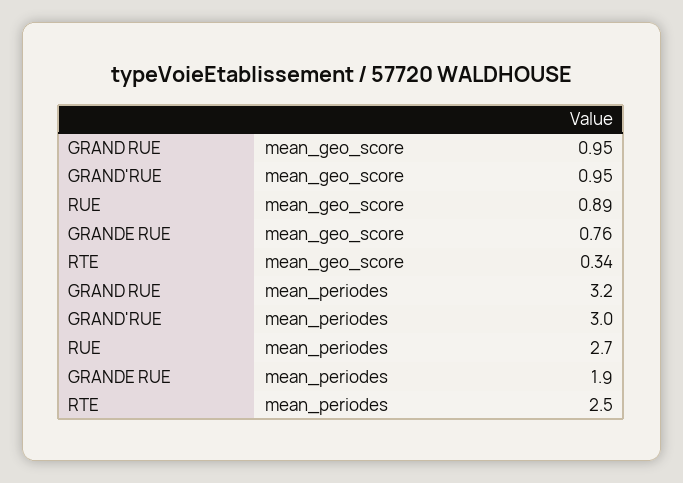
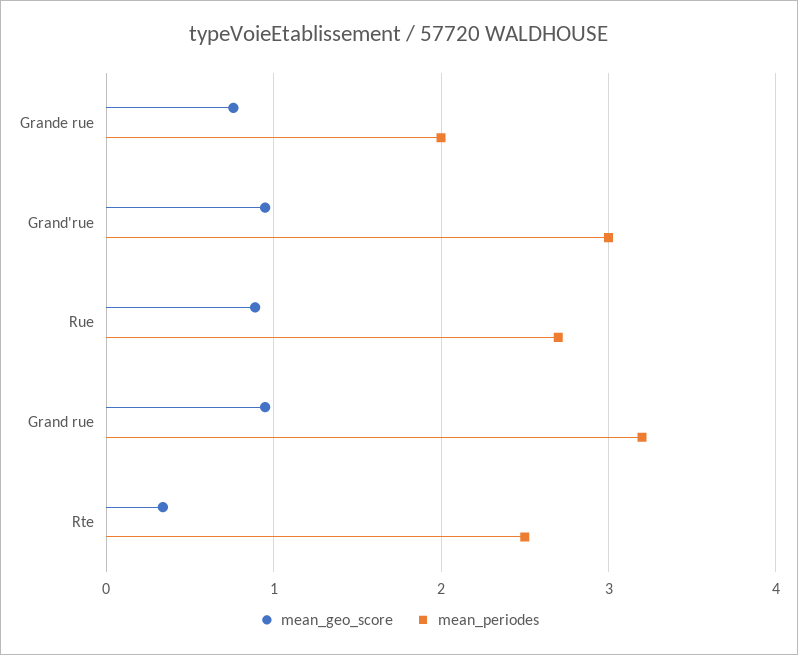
mean_periodes, GRANDE RUE: 1.9 -> 2

